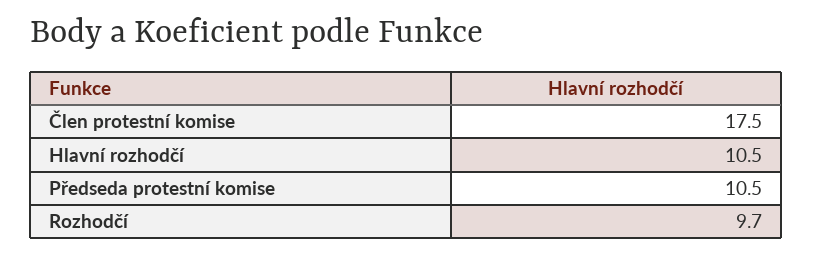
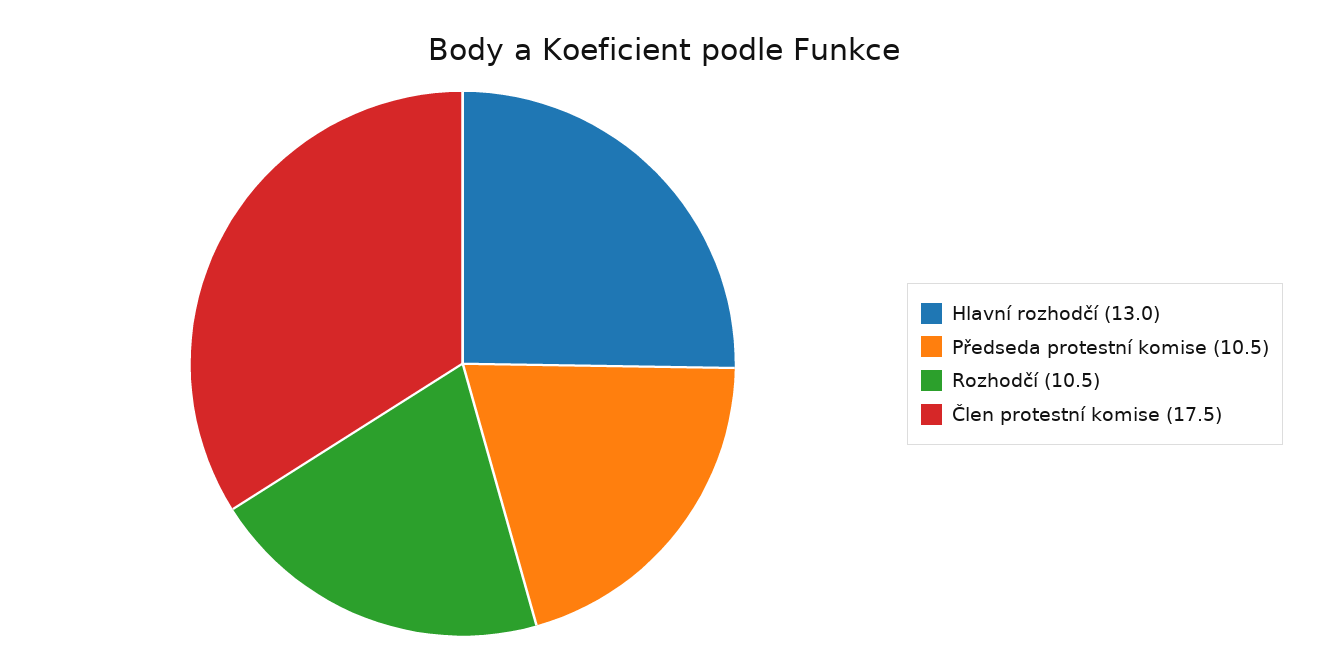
Hlavní rozhodčí: 10.5 -> 13
Rozhodčí: 9.7 -> 10.5

